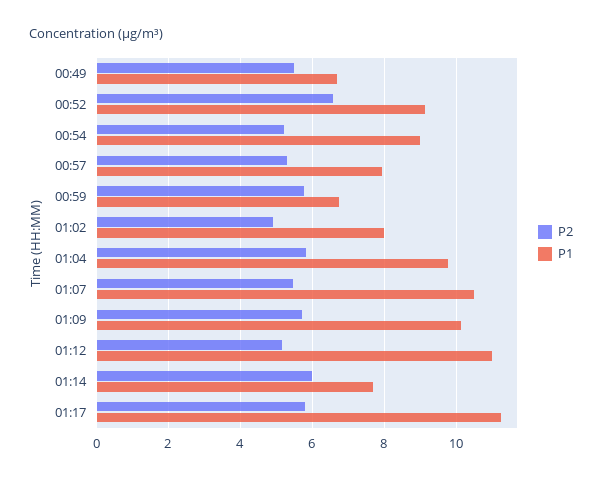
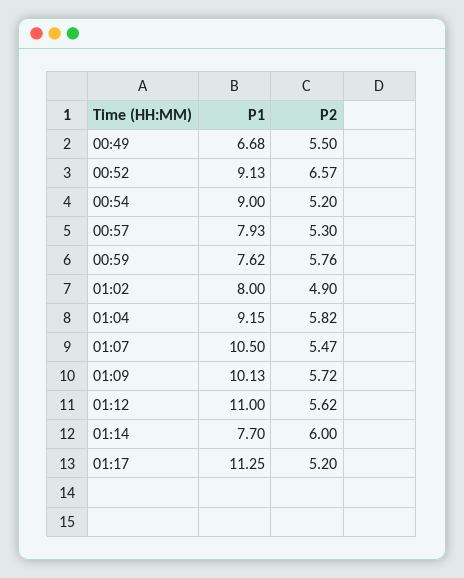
P1, 00:59: 6.8 -> 7.62
P1, 01:04: 9.8 -> 9.15
P2, 01:12: 5.2 -> 5.62
P2, 01:17: 5.8 -> 5.2

